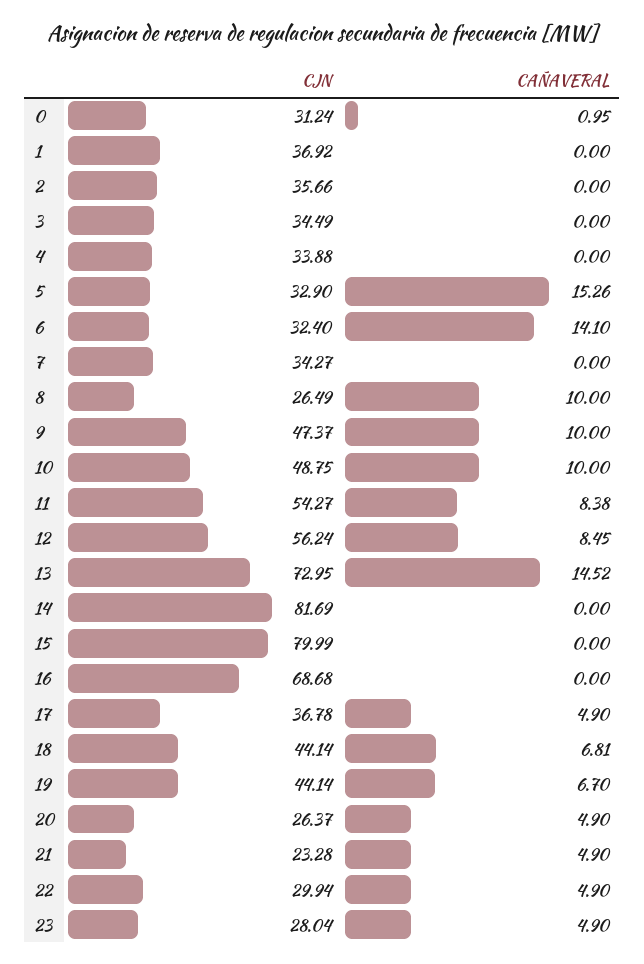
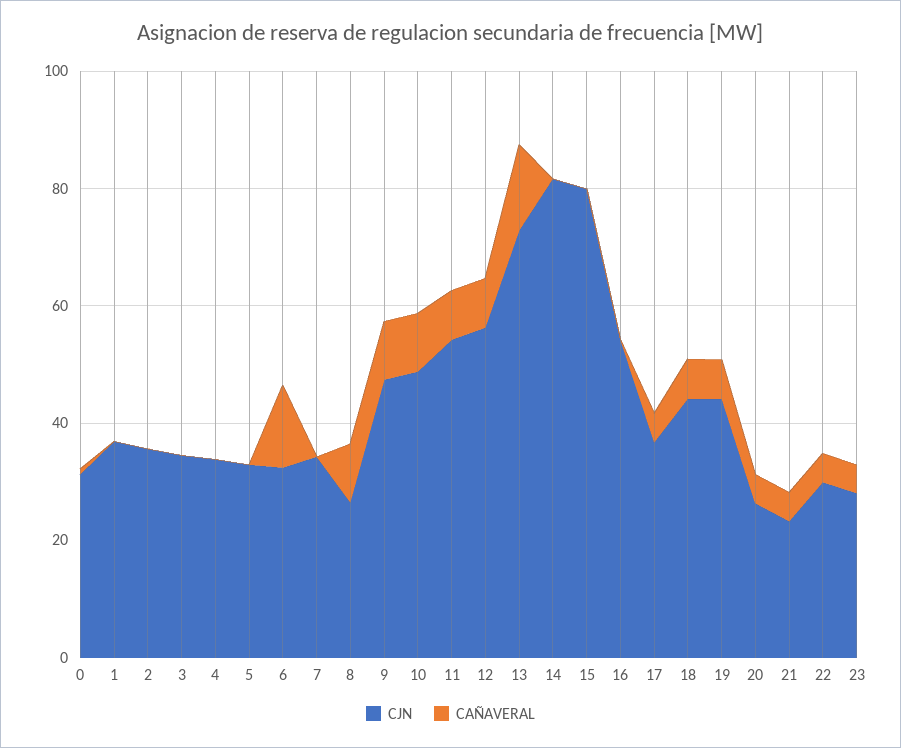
CAÑAVERAL, 5: 15.26 -> 0
CJN, 16: 68.68 -> 55

